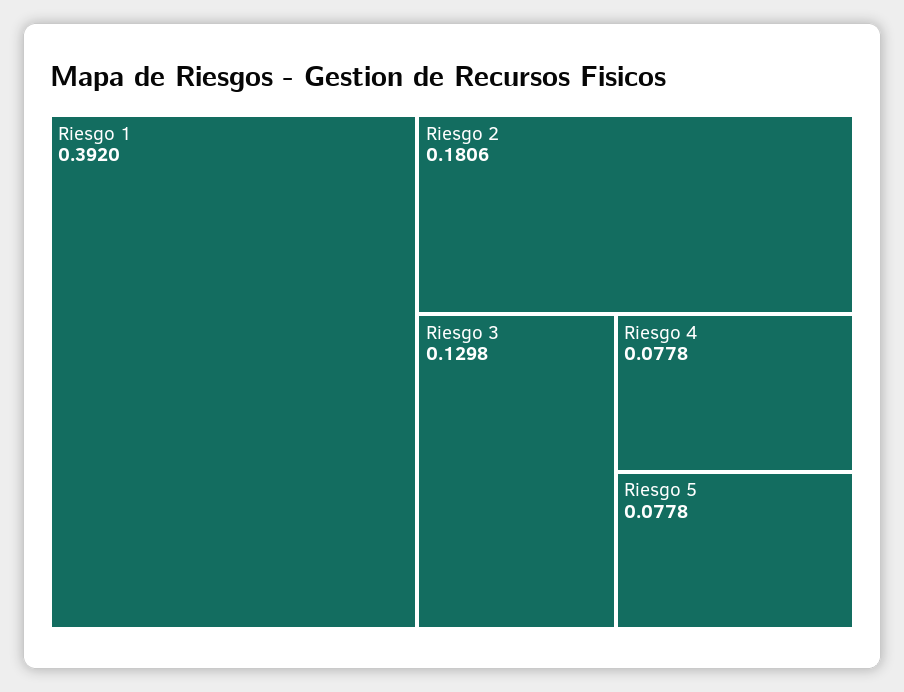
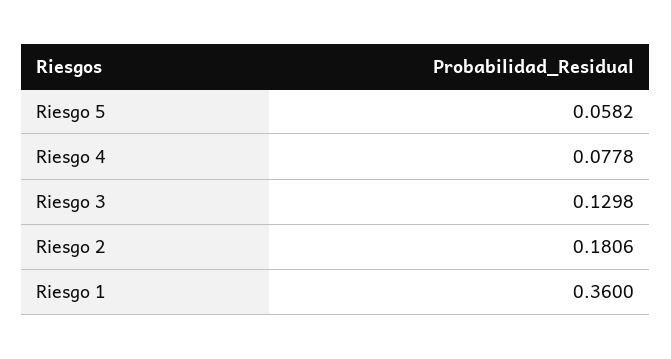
Riesgo 1: 0.392 -> 0.36
Riesgo 5: 0.0778 -> 0.0582

